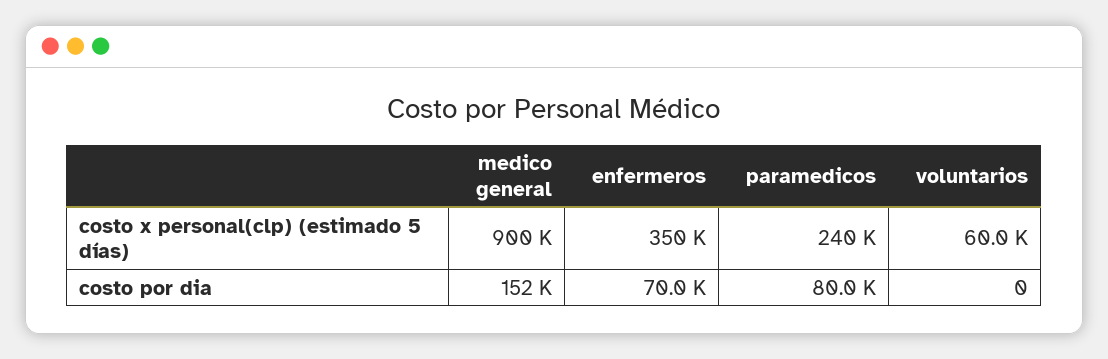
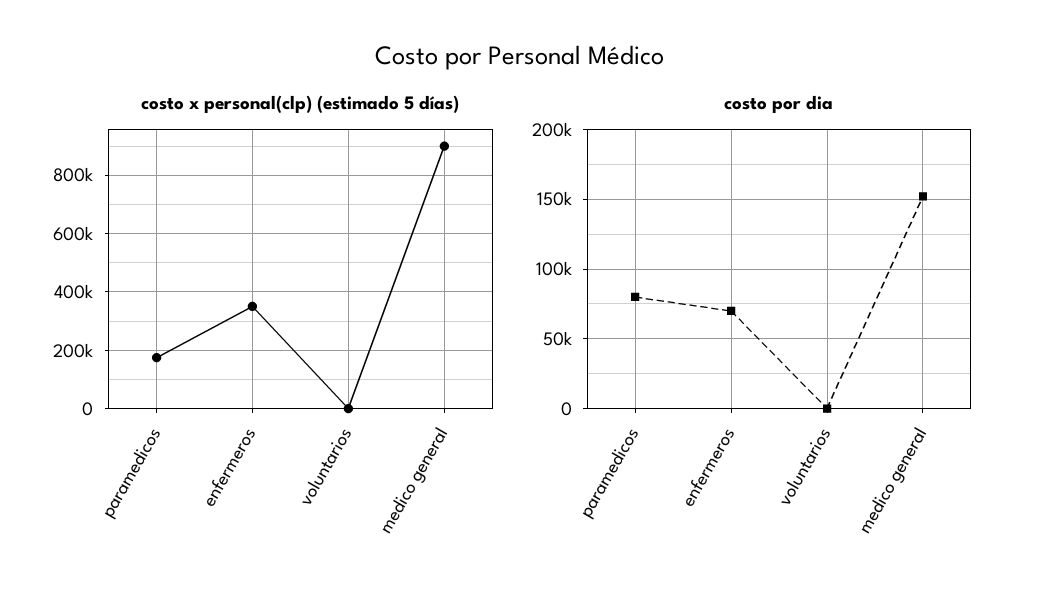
costo x personal(clp) (estimado 5 días), paramedicos: 240000 -> 175000
costo x personal(clp) (estimado 5 días), voluntarios: 60000 -> 0

